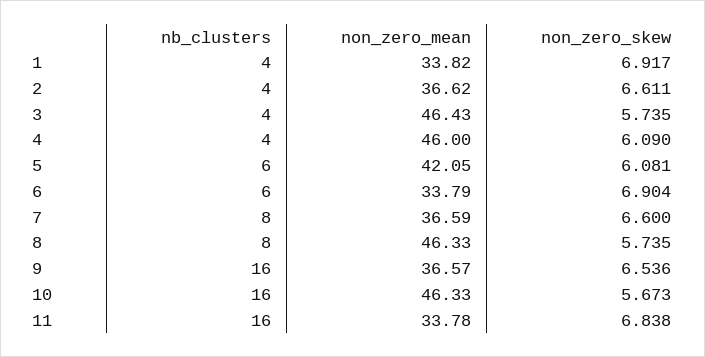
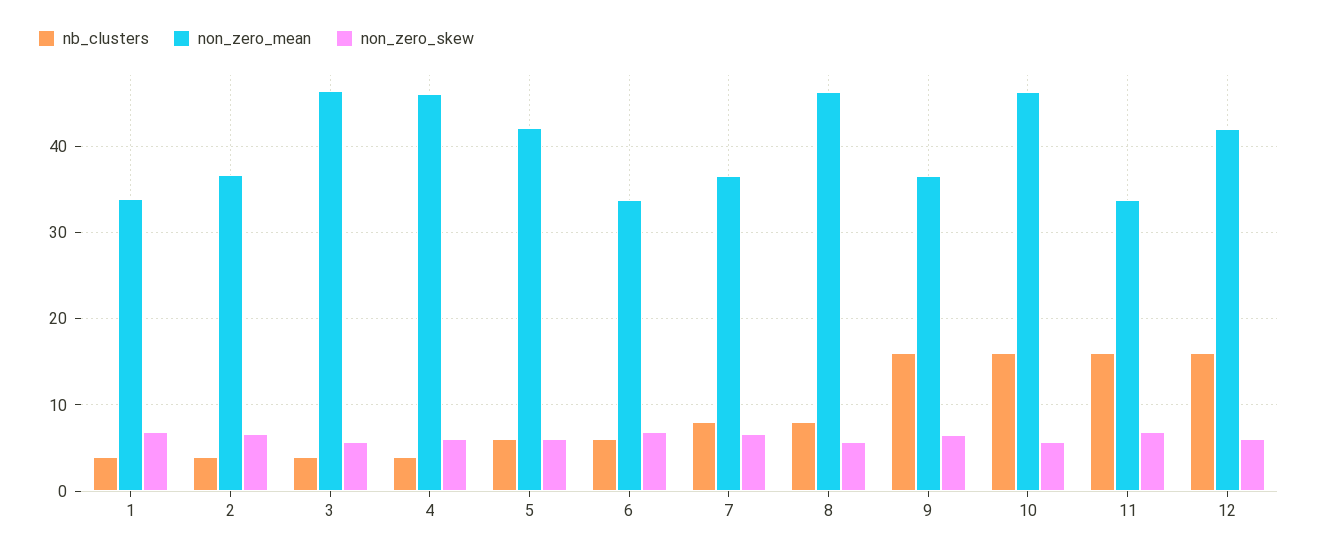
nb_clusters, 12: none -> 16
non_zero_mean, 12: none -> 42
non_zero_skew, 12: none -> 6

